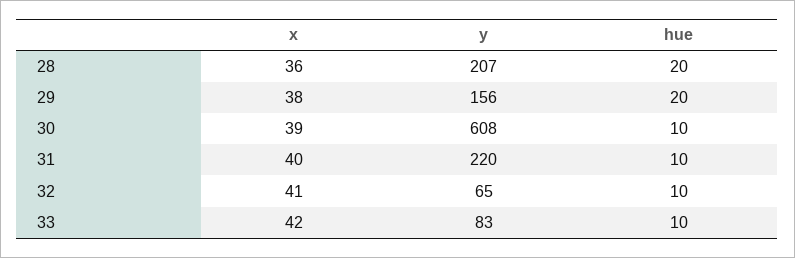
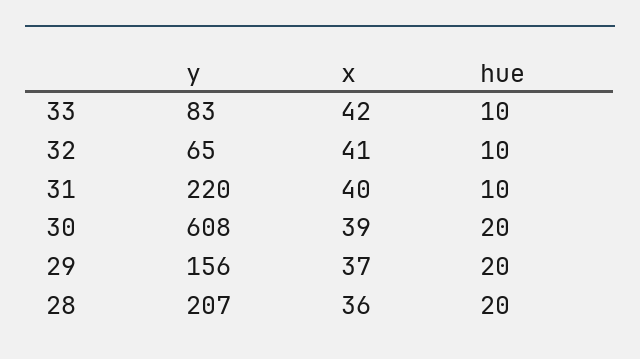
x, 29: 38 -> 37
hue, 30: 10 -> 20

